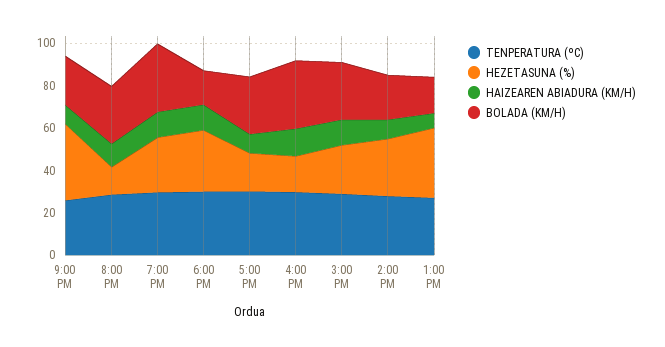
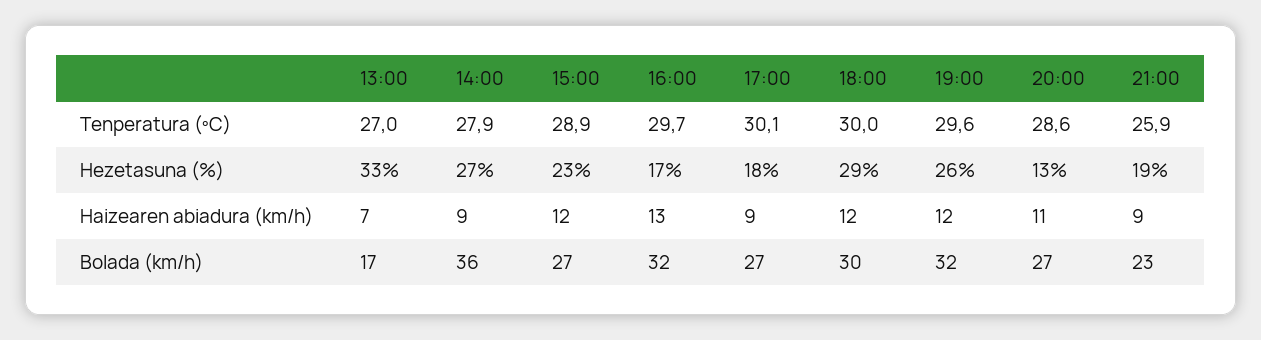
HEZETASUNA (%), 9:00 PM: 35 -> 19
BOLADA (KM/H), 6:00 PM: 15 -> 30
BOLADA (KM/H), 2:00 PM: 20 -> 36

